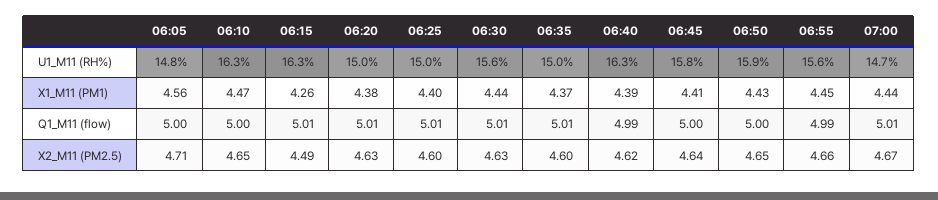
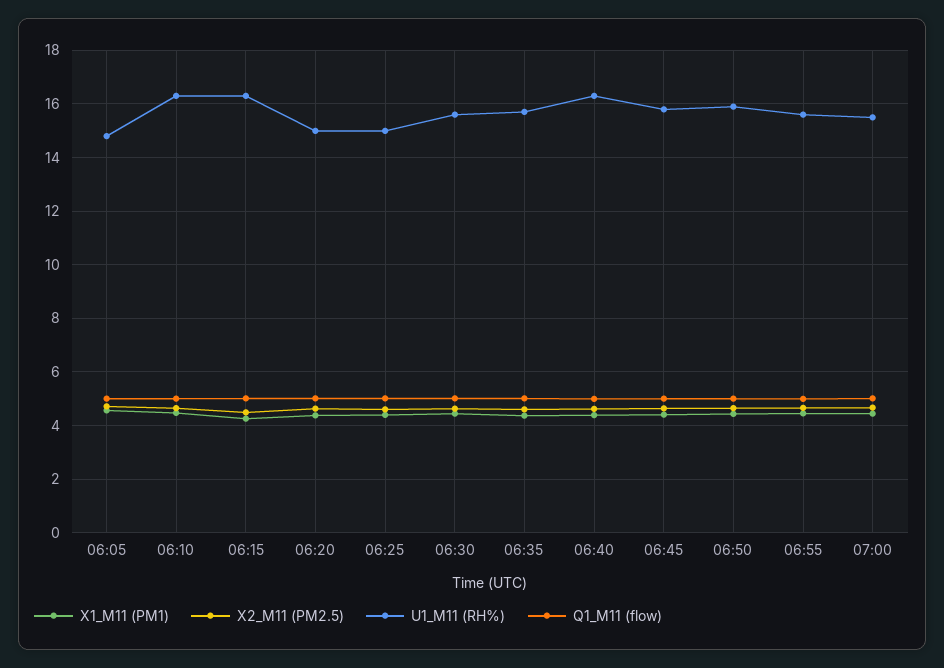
U1_M11 (RH%), 06:35: 15 -> 15.75
U1_M11 (RH%), 07:00: 14.7 -> 15.5

